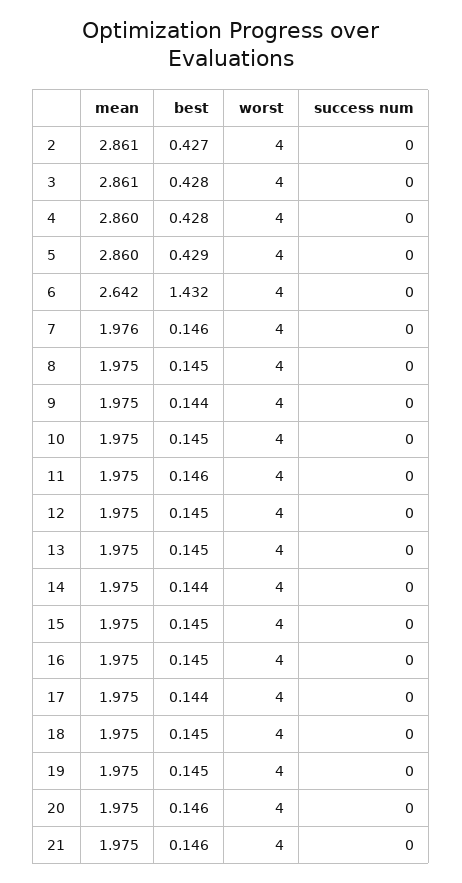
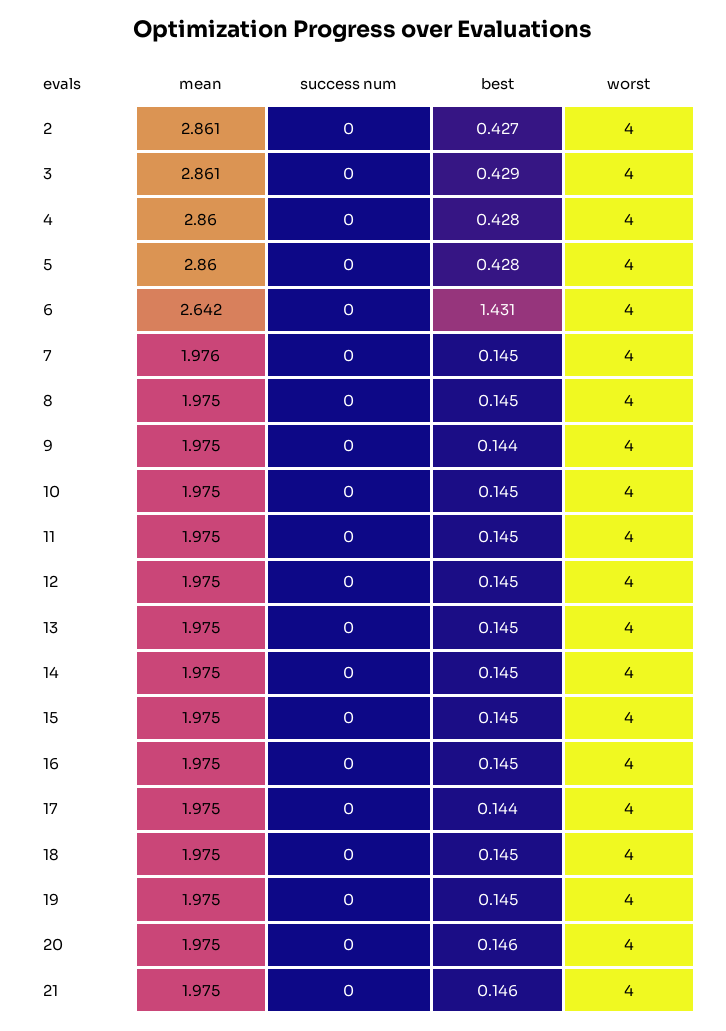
best, 3: 0.428 -> 0.429
best, 5: 0.429 -> 0.428
best, 6: 1.432 -> 1.431
best, 7: 0.146 -> 0.145
best, 11: 0.146 -> 0.145
best, 14: 0.144 -> 0.145

